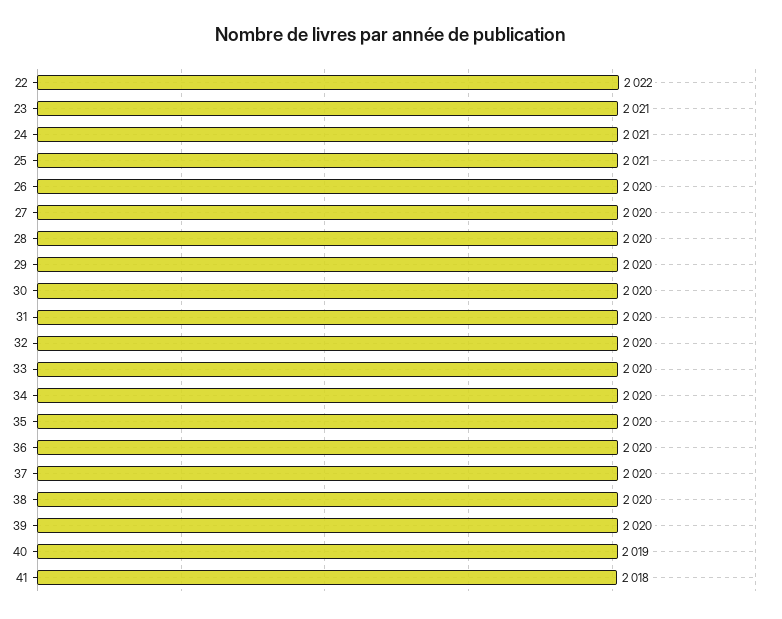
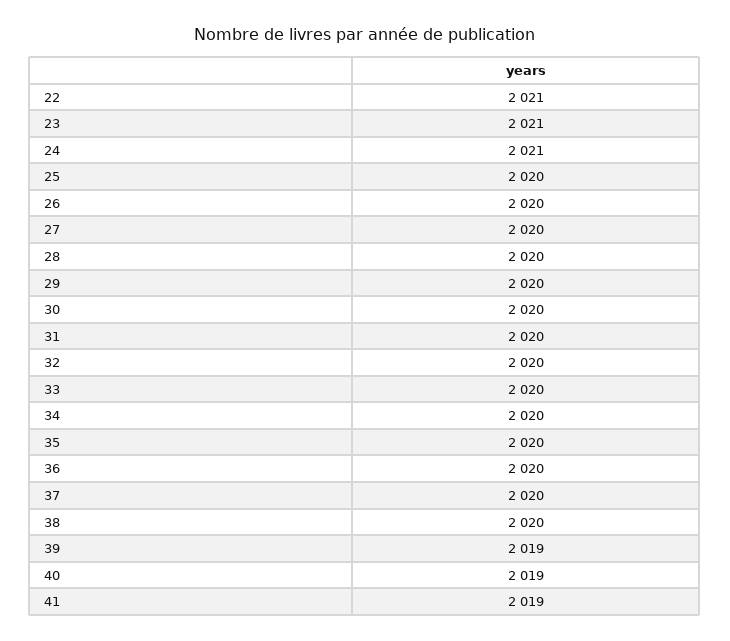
22: 2022 -> 2021
25: 2021 -> 2020
39: 2020 -> 2019
41: 2018 -> 2019

